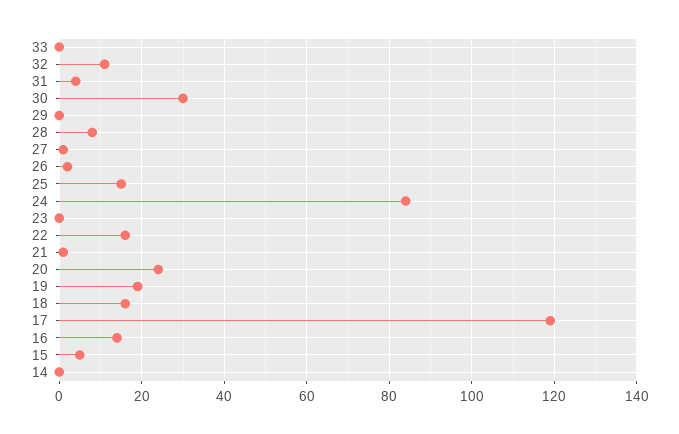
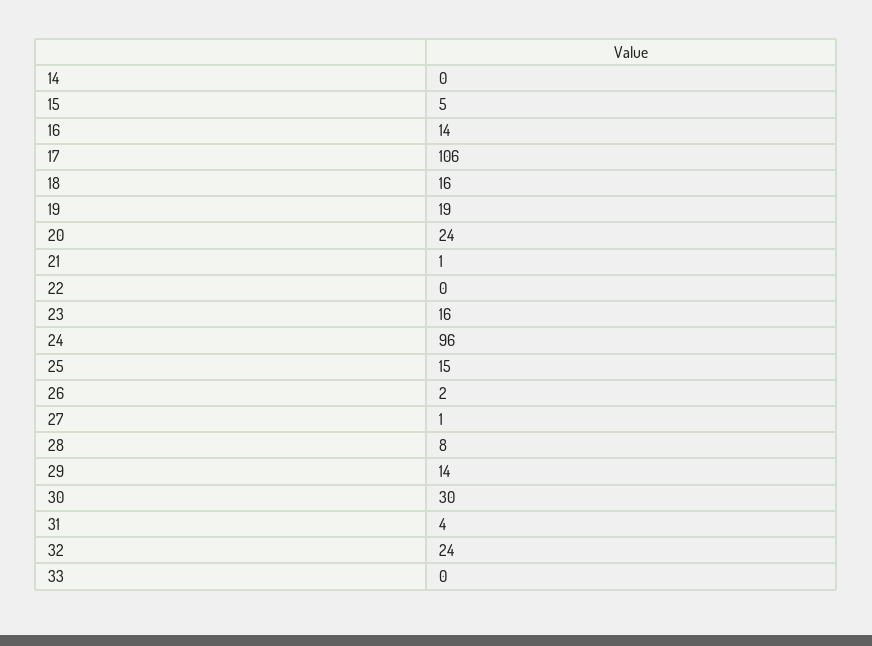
32: 10 -> 24
29: 0 -> 14
24: 85 -> 96
23: 0 -> 16
22: 15 -> 0
17: 120 -> 106

